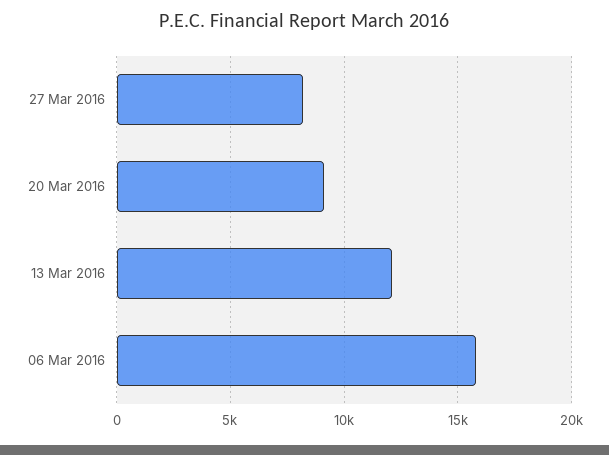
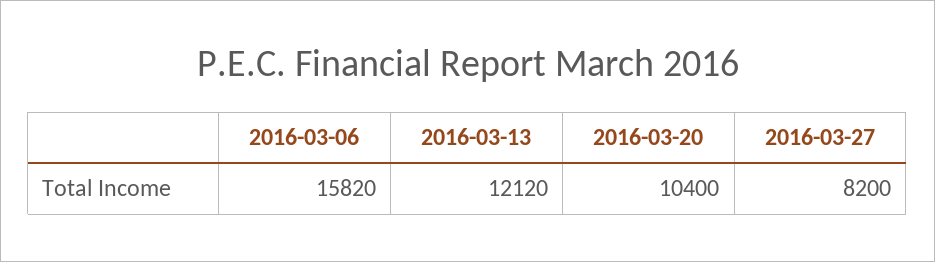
20 Mar 2016: 9000 -> 10400

